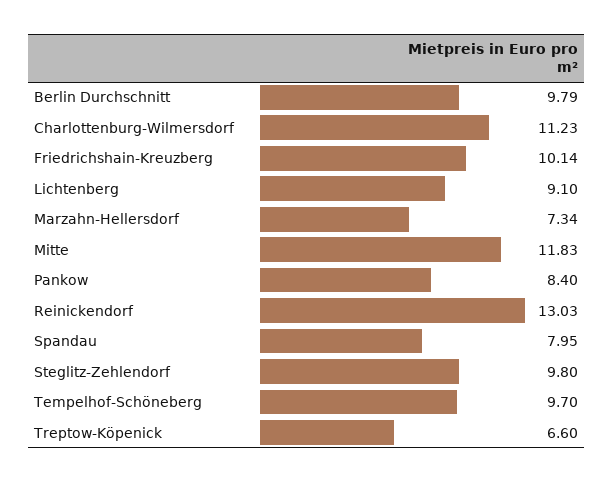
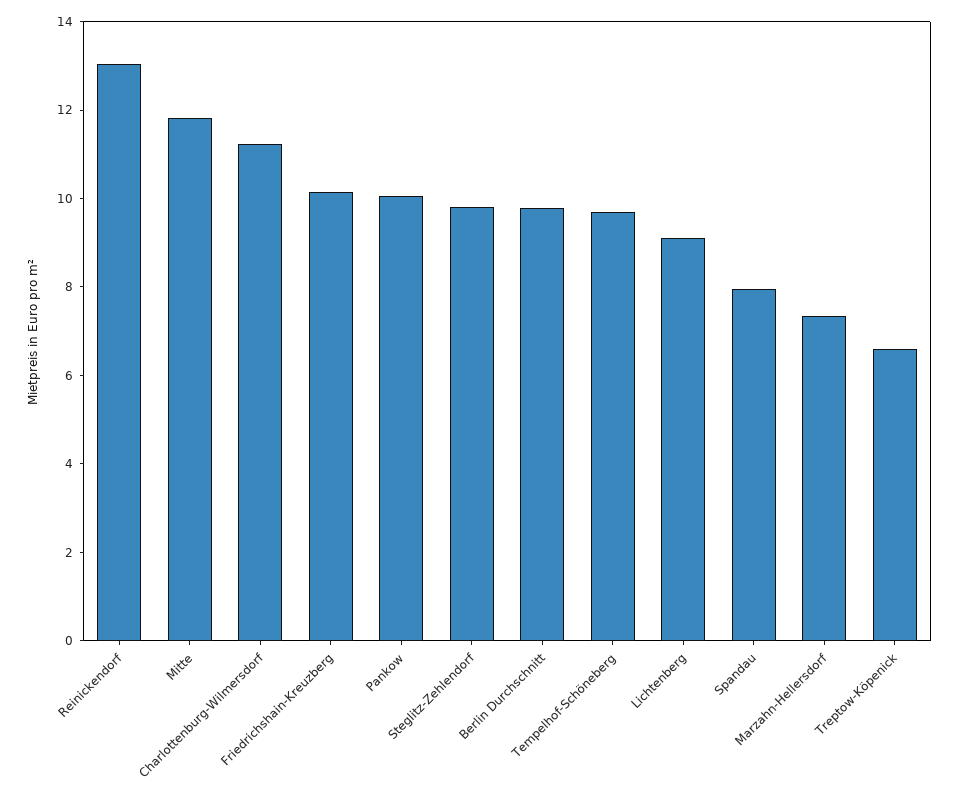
Pankow: 8.4 -> 10

